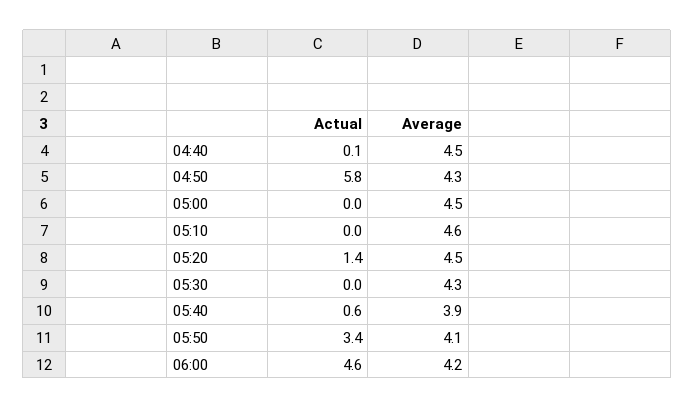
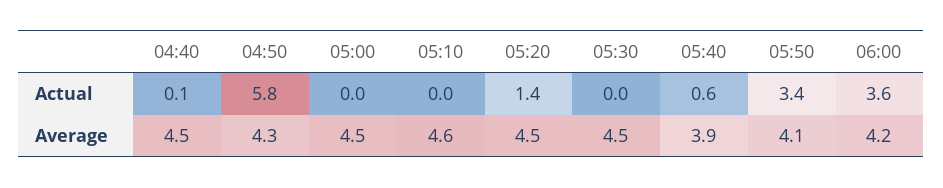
Average, 05:30: 4.3 -> 4.5
Actual, 06:00: 4.6 -> 3.6

